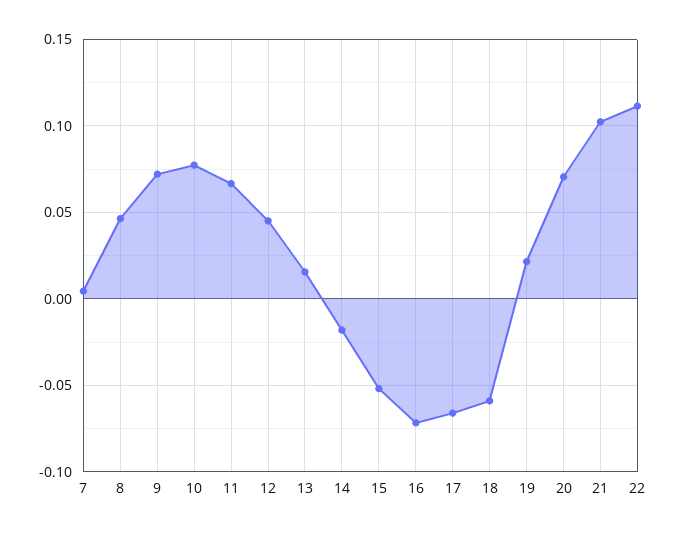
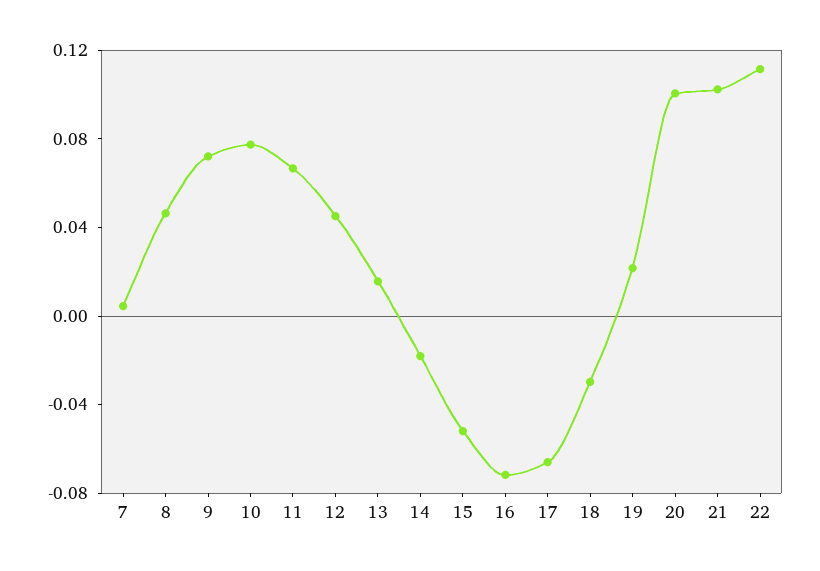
18: -0.06 -> -0.03
20: 0.07 -> 0.1

